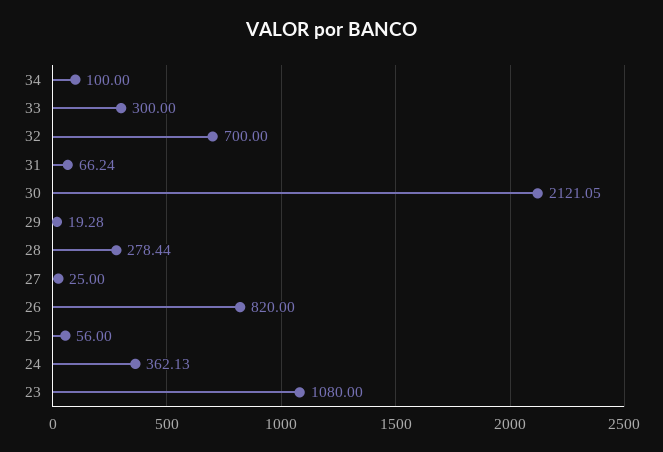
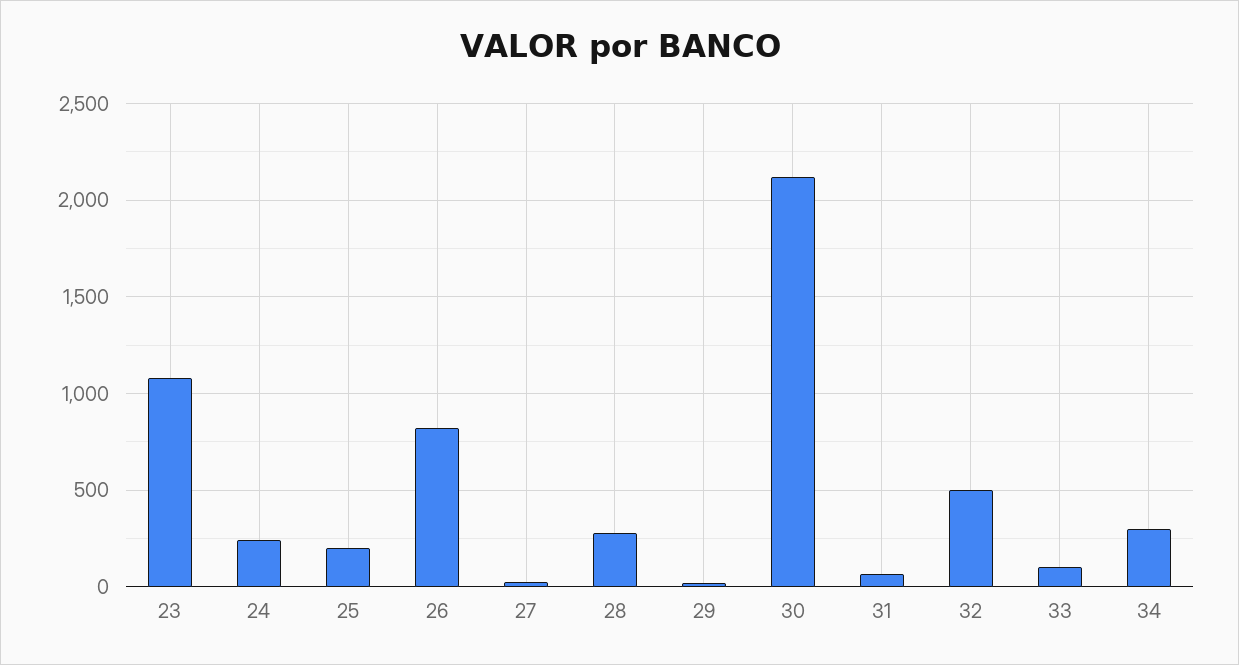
34: 100 -> 300
33: 300 -> 100
32: 700 -> 500
25: 56 -> 200
24: 362.13 -> 250

